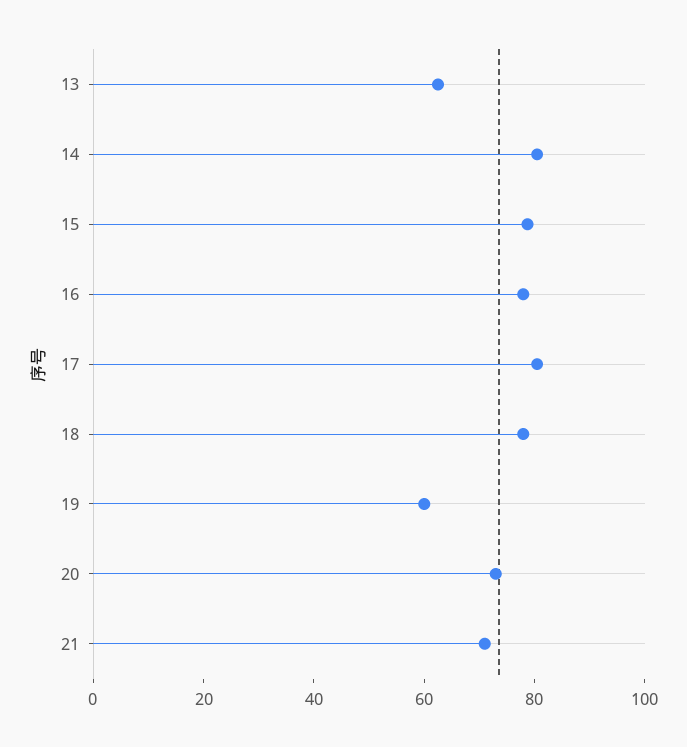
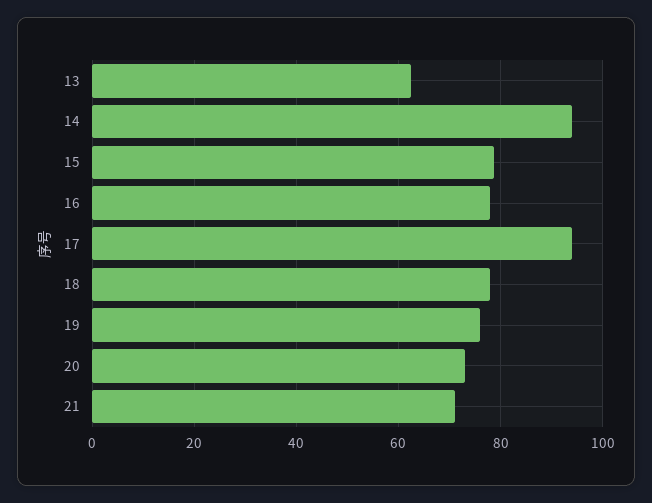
14: 80 -> 94
17: 80 -> 94
19: 60 -> 76

